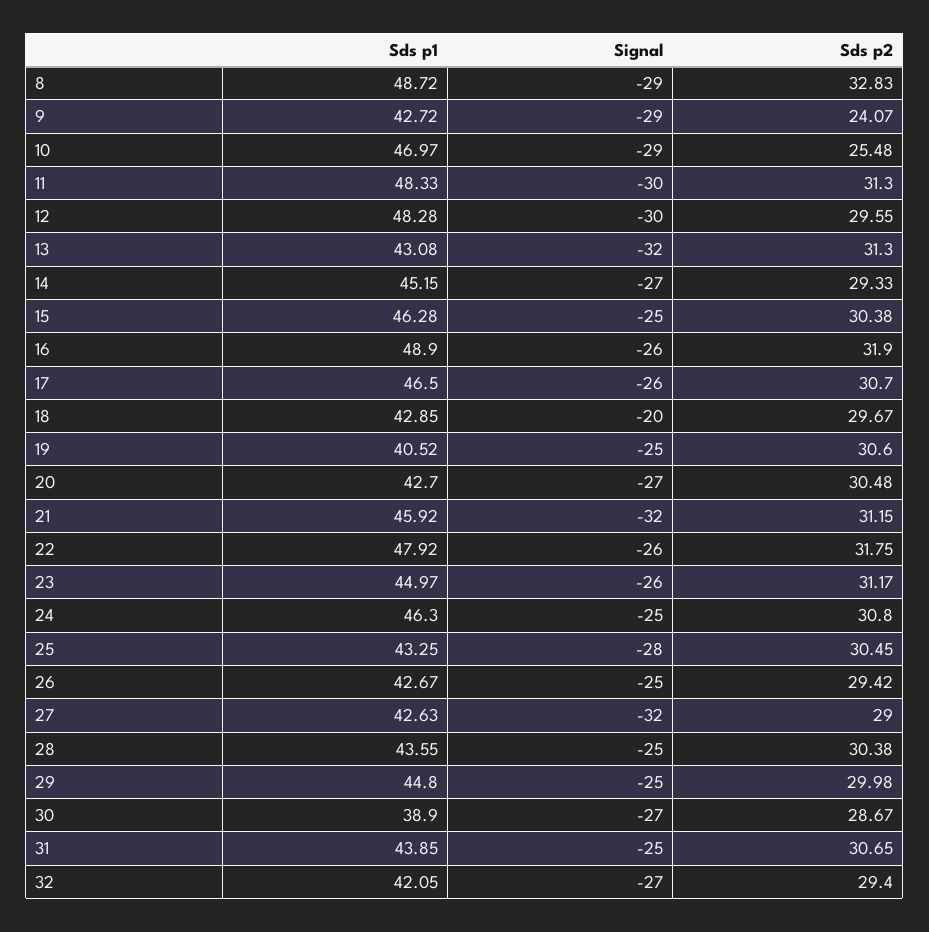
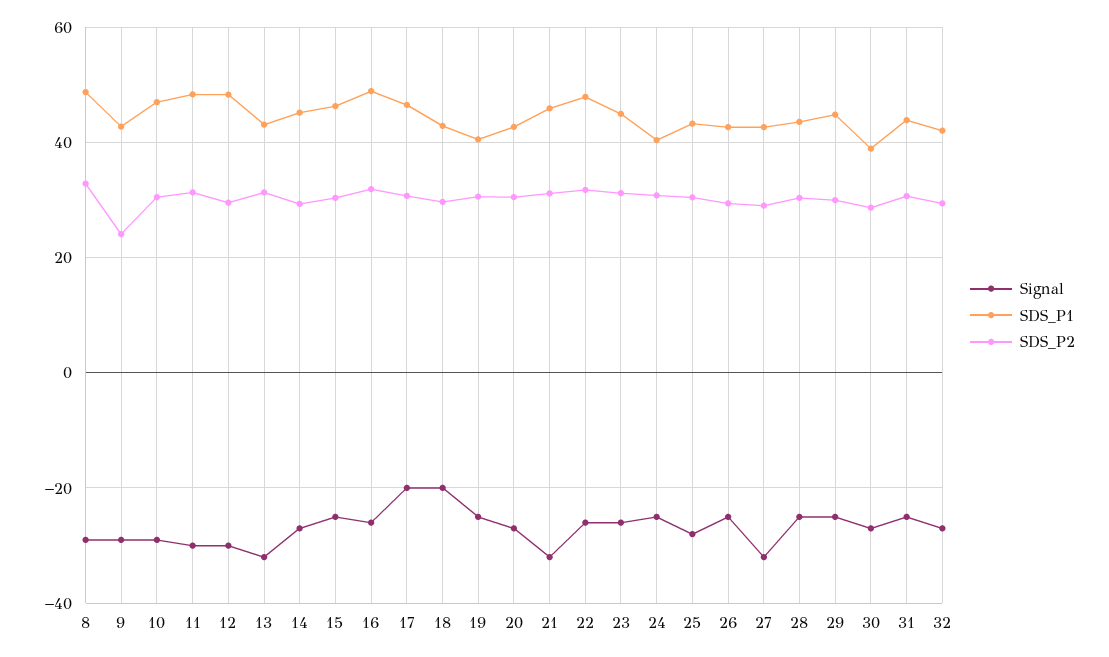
Sds p2, 10: 25.48 -> 30
Signal, 17: -26 -> -20
Sds p1, 24: 46.3 -> 40

